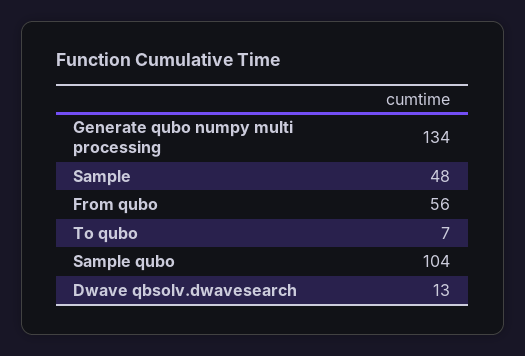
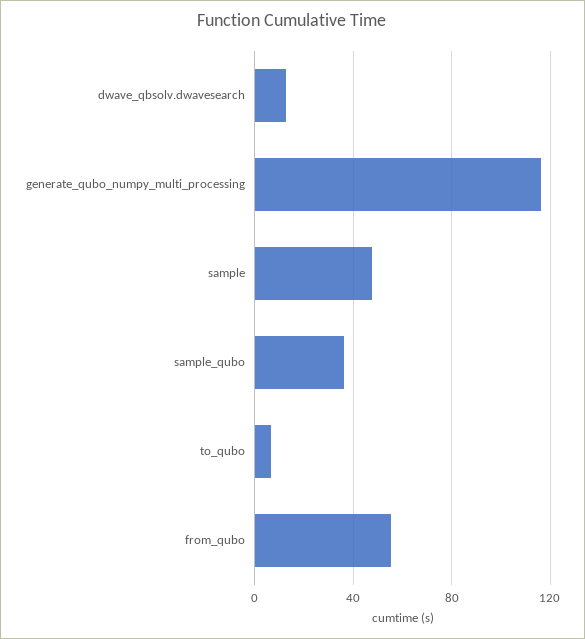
Generate qubo numpy multi processing: 134 -> 115
Sample qubo: 104 -> 35

